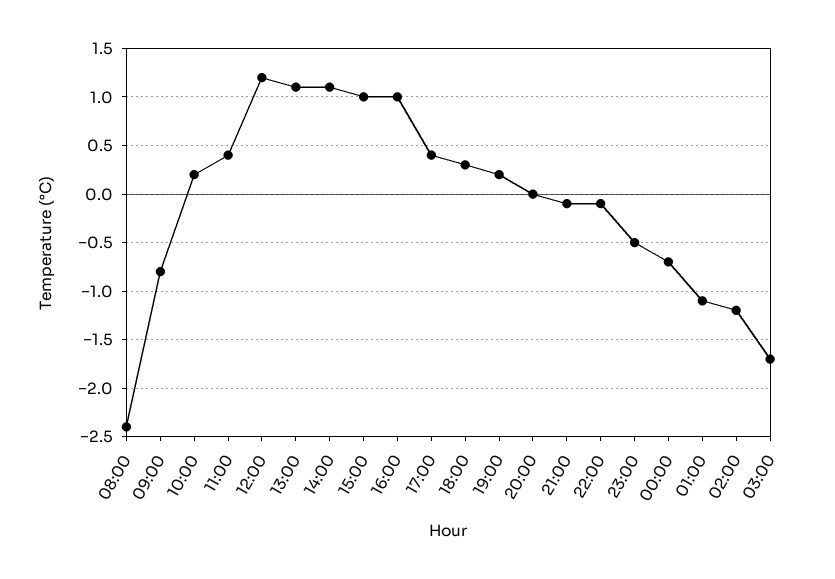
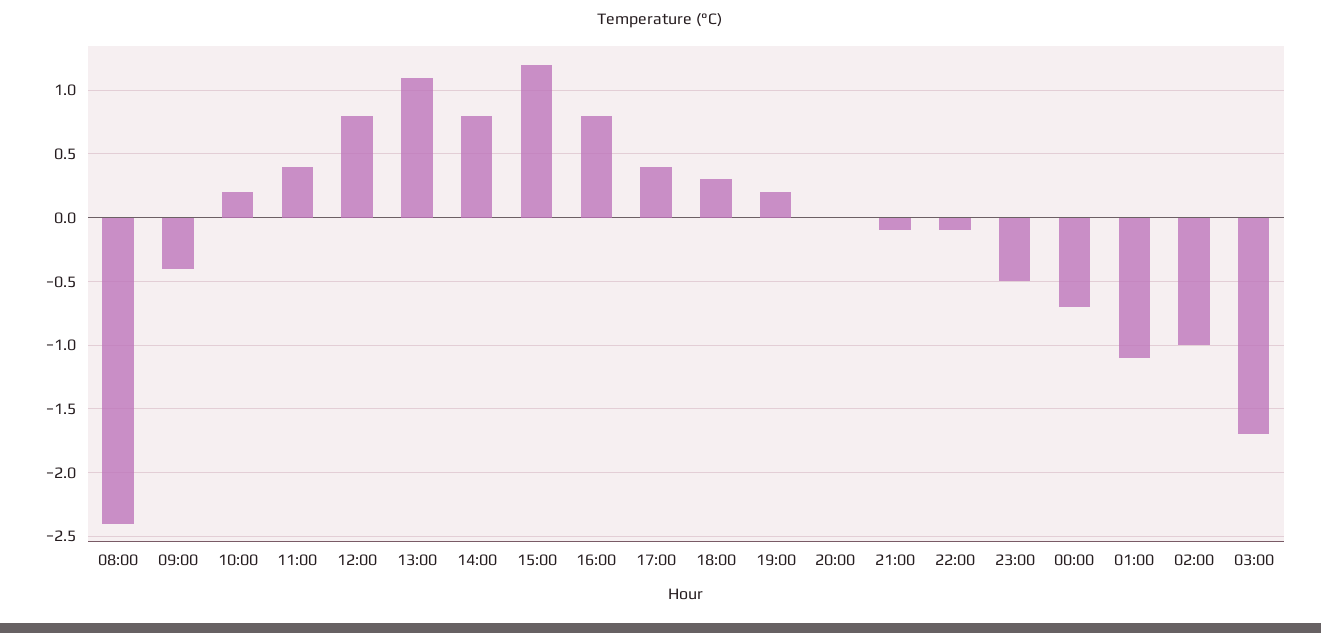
09:00: -0.8 -> -0.4
12:00: 1.2 -> 0.8
14:00: 1.1 -> 0.8
15:00: 1 -> 1.2
16:00: 1 -> 0.8
02:00: -1.2 -> -1

